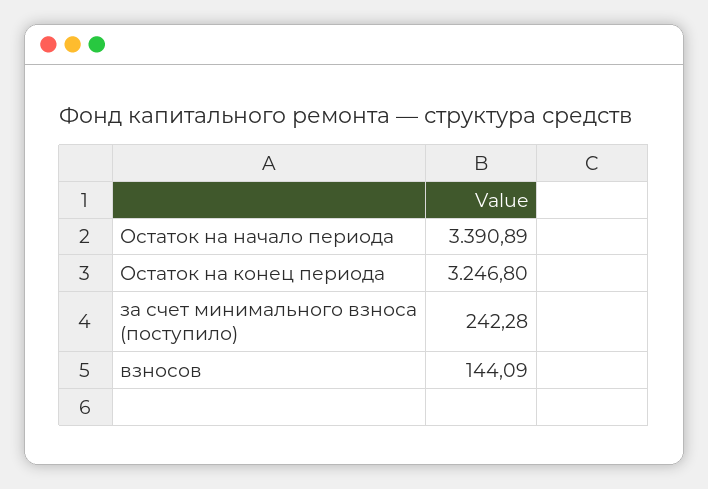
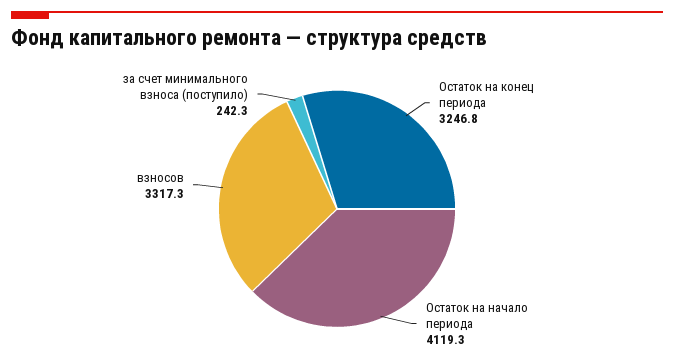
Остаток на начало периода: 3390.89 -> 4119.3
взносов: 144.09 -> 3317.3

